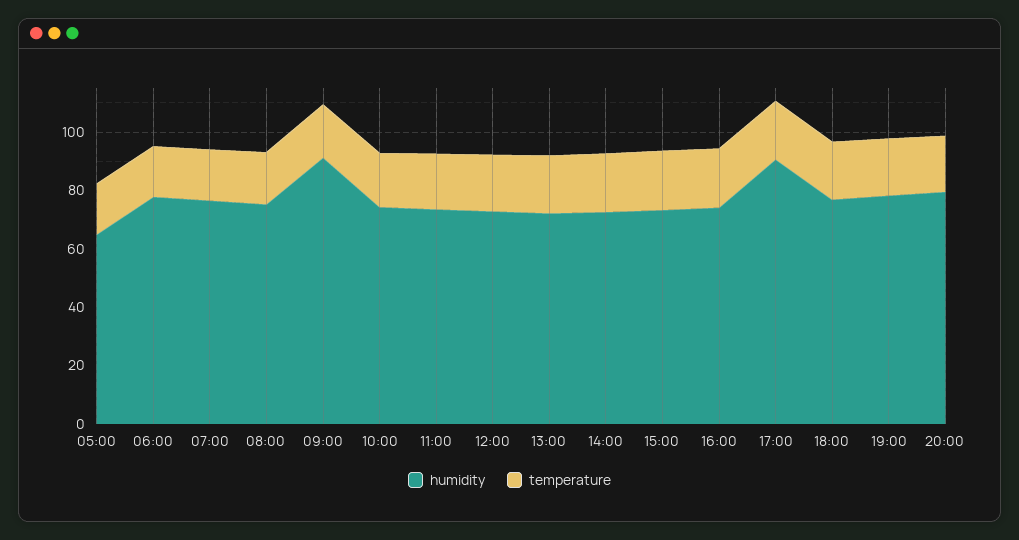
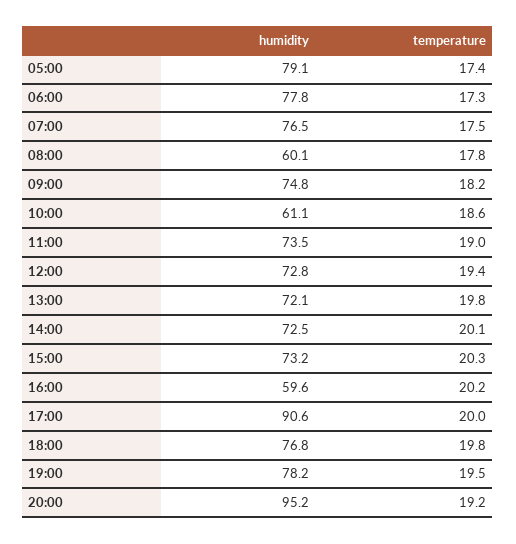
humidity, 05:00: 65 -> 79.1
humidity, 08:00: 75 -> 60.1
humidity, 09:00: 90 -> 74.8
humidity, 10:00: 75 -> 61.1
humidity, 16:00: 75 -> 59.6
humidity, 20:00: 80 -> 95.2

